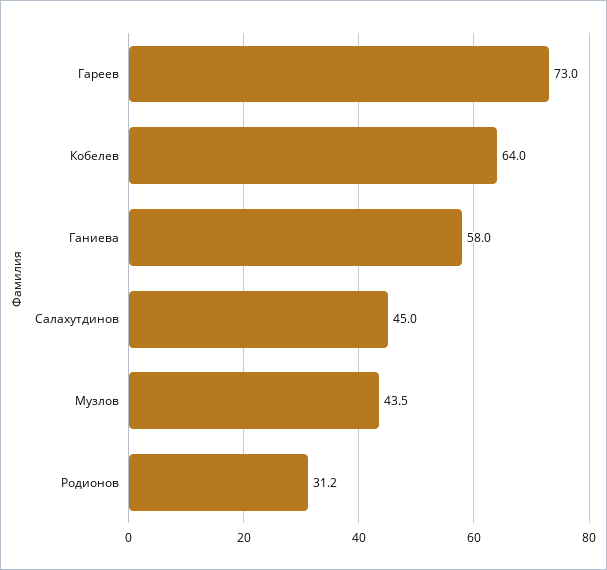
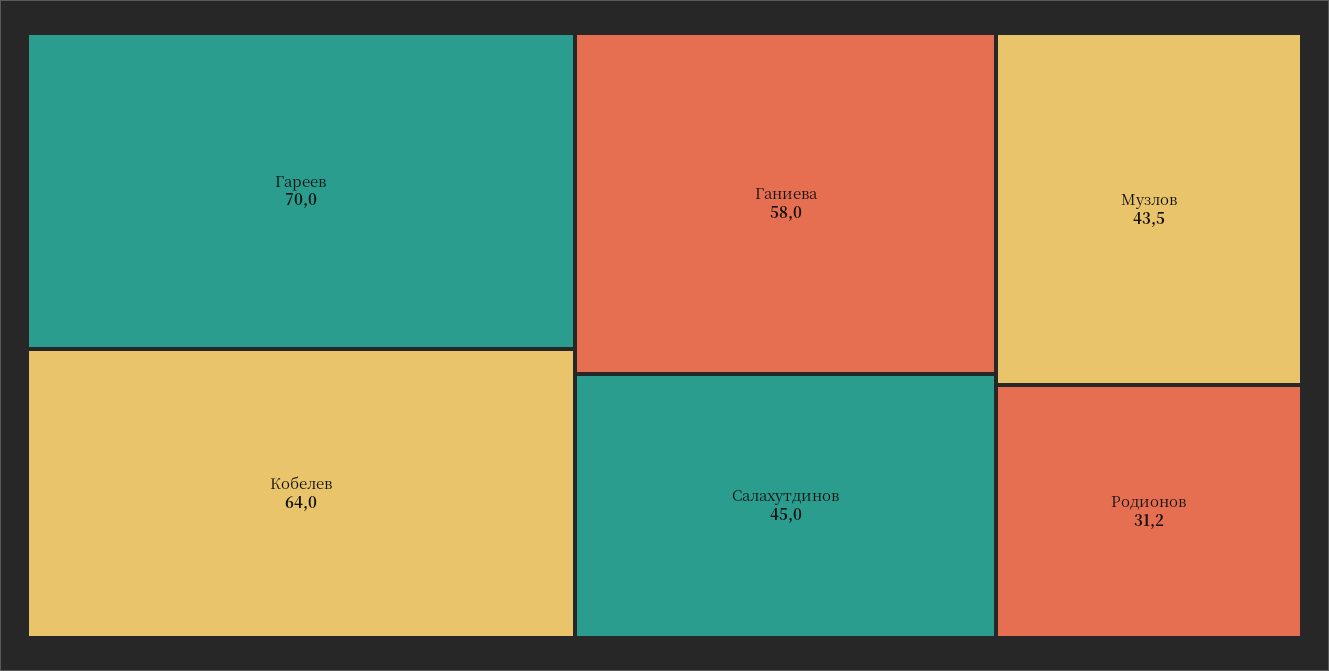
Гареев: 73 -> 70

